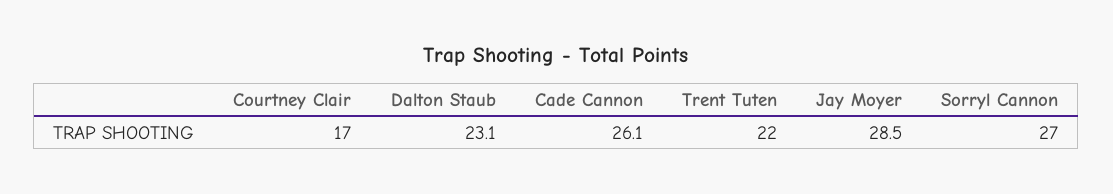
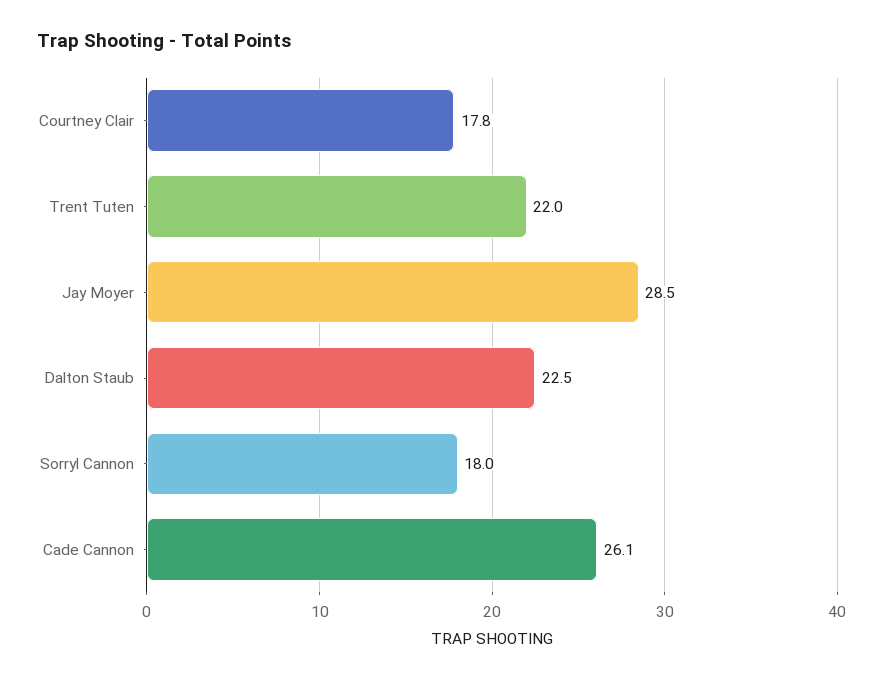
Courtney Clair: 17 -> 17.8
Dalton Staub: 23.1 -> 22.5
Sorryl Cannon: 27 -> 18

